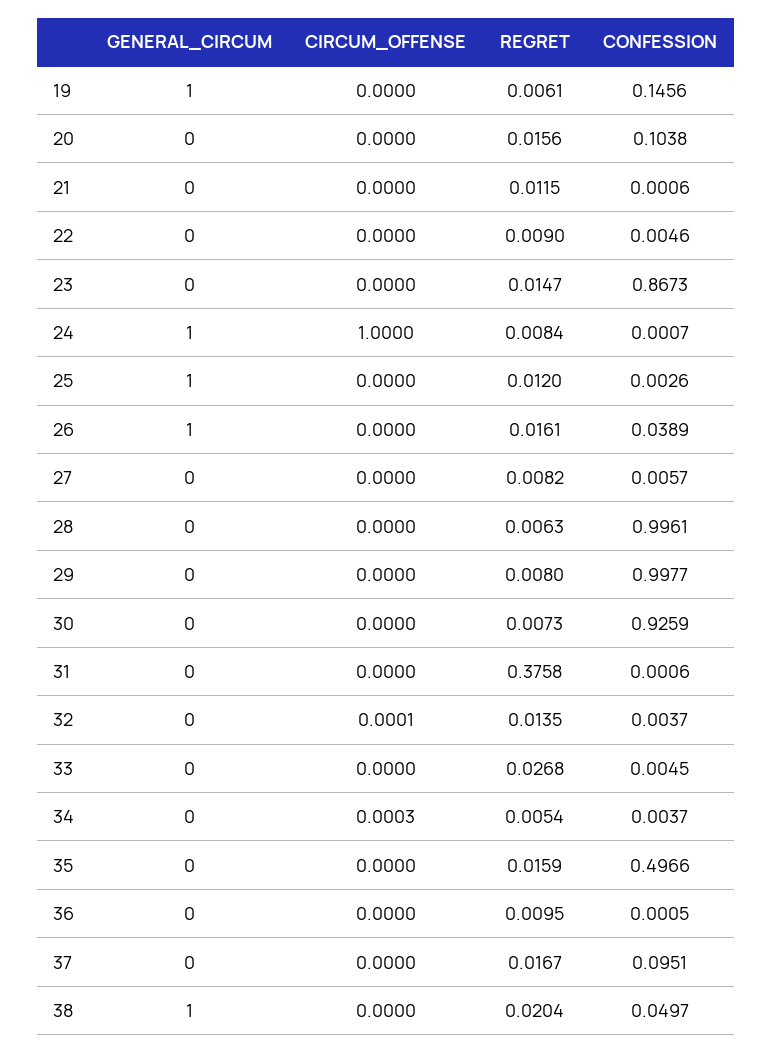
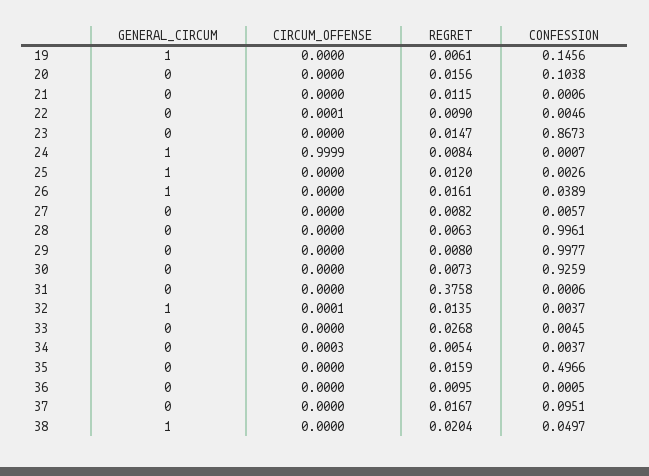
CIRCUM_OFFENSE, 22: 0 -> 0.0001
CIRCUM_OFFENSE, 24: 1 -> 0.9999
GENERAL_CIRCUM, 32: 0 -> 1

